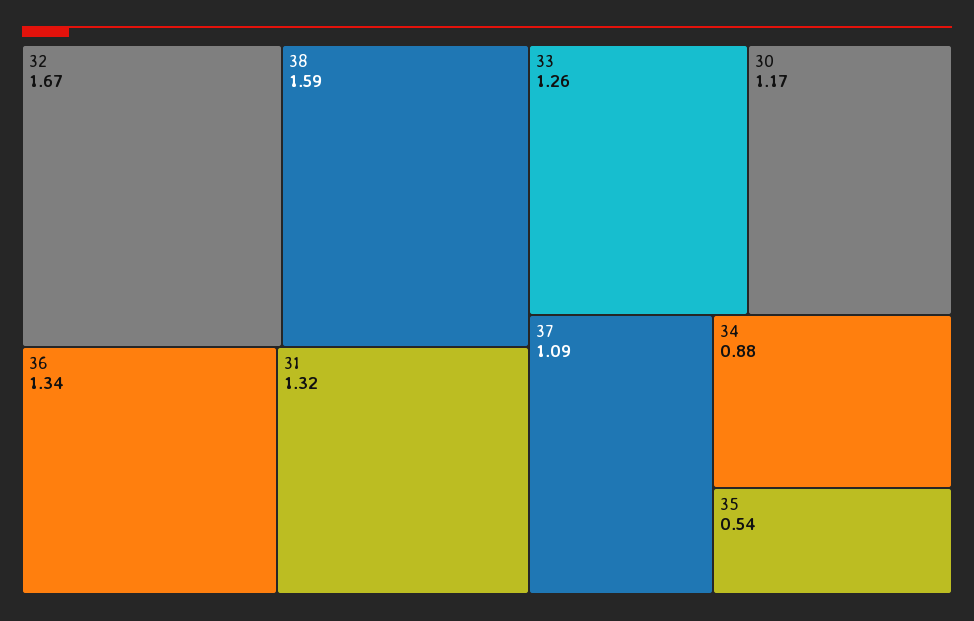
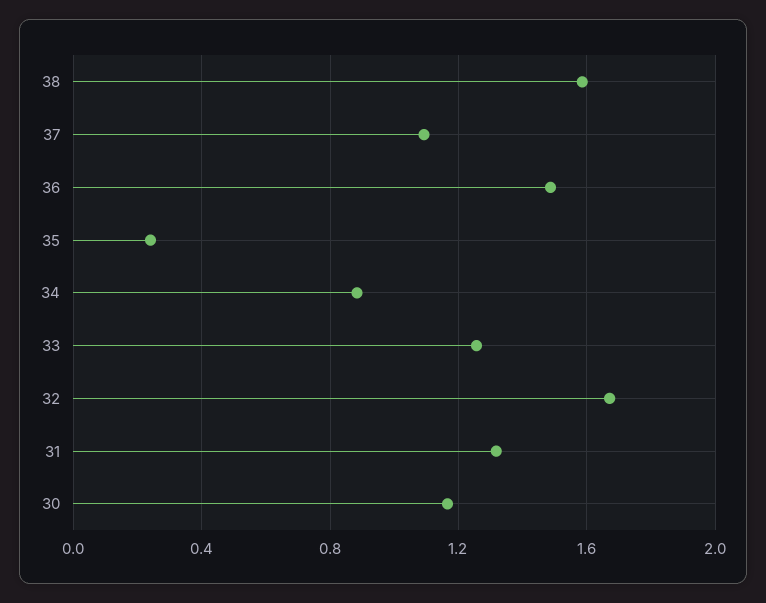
36: 1.34 -> 1.5
35: 0.54 -> 0.25

